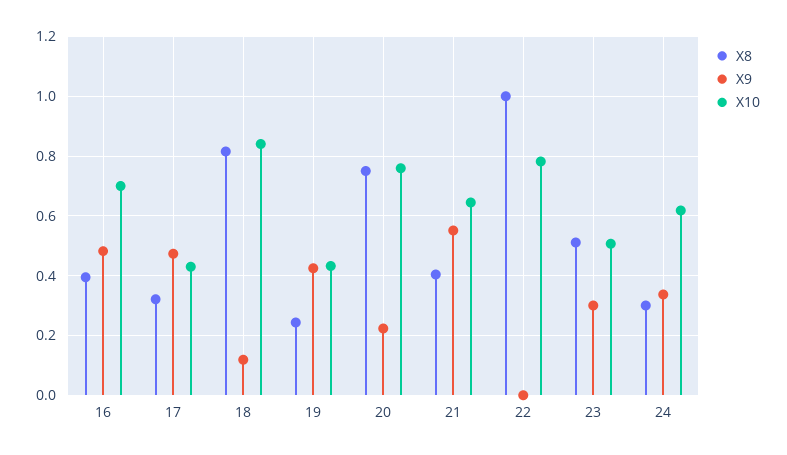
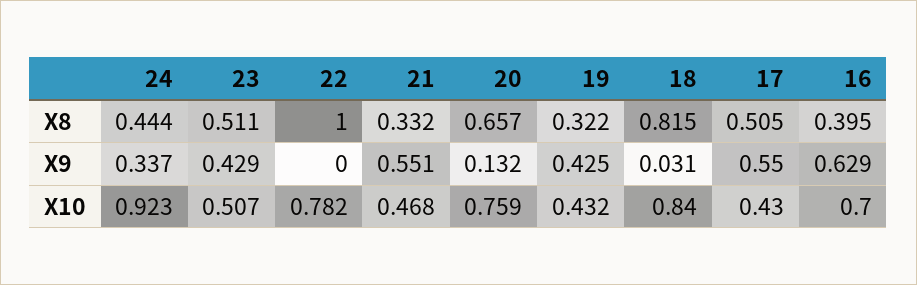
X9, 16: 0.475 -> 0.629
X8, 17: 0.325 -> 0.505
X9, 17: 0.475 -> 0.55
X9, 18: 0.125 -> 0.031
X8, 19: 0.25 -> 0.322
X8, 20: 0.75 -> 0.657
X9, 20: 0.225 -> 0.132
X8, 21: 0.4 -> 0.332
X10, 21: 0.65 -> 0.468
X9, 23: 0.3 -> 0.429
X8, 24: 0.3 -> 0.444
X10, 24: 0.625 -> 0.923

